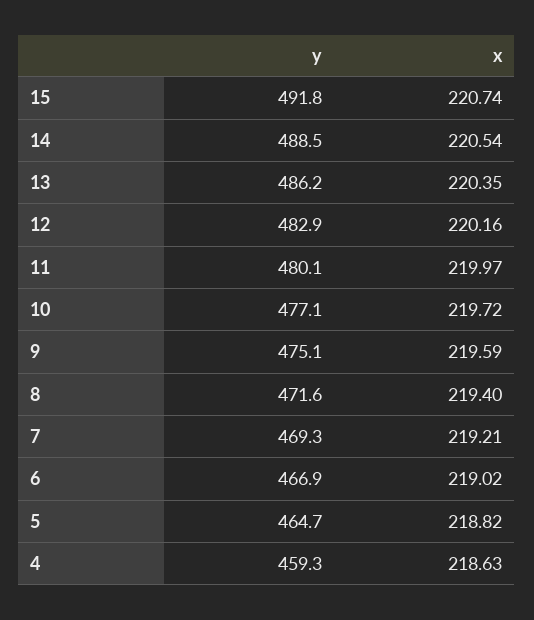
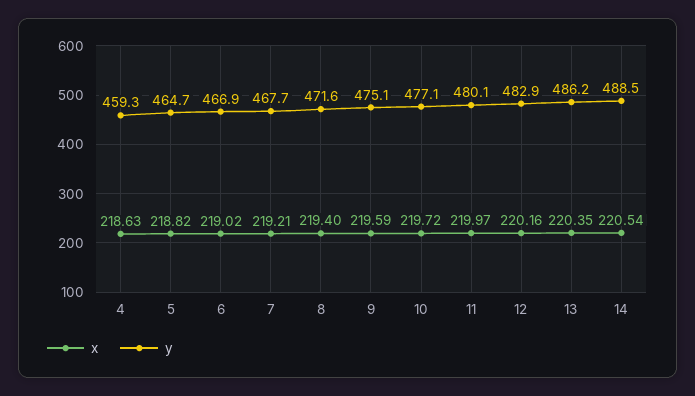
y, 15: 491.8 -> none
x, 15: 220.74 -> none
y, 7: 469.3 -> 467.7

